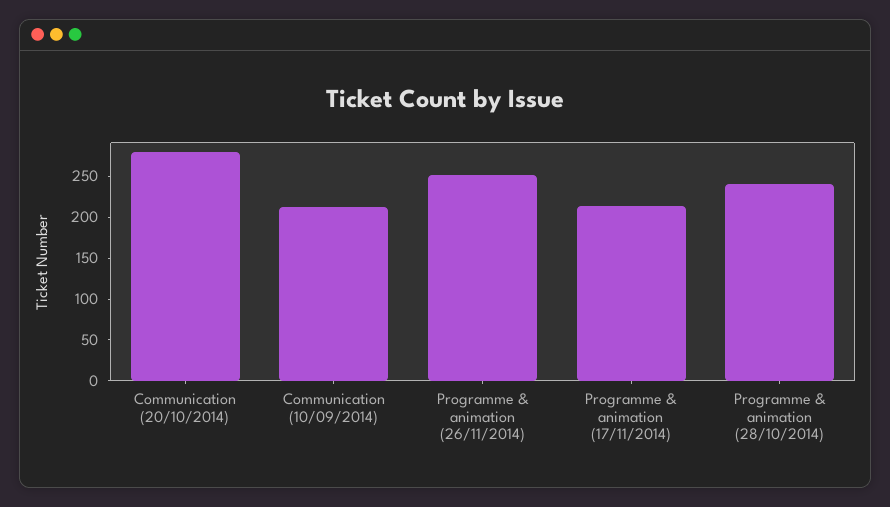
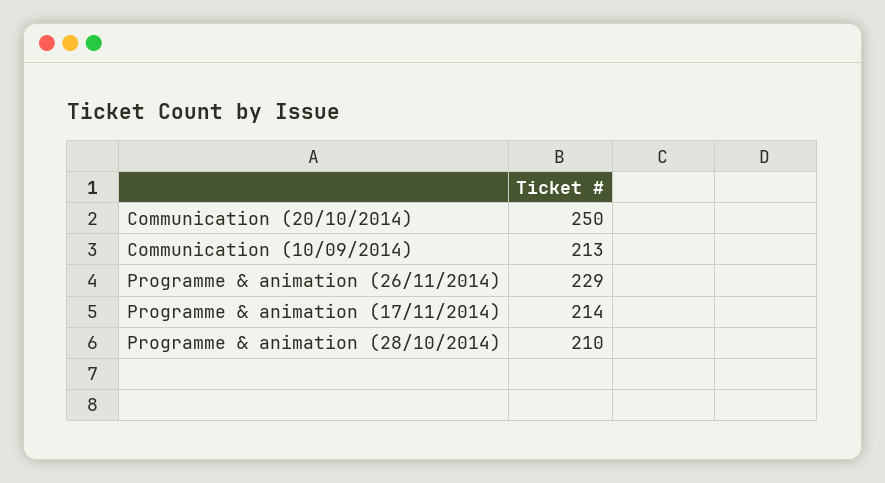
Communication (20/10/2014): 280 -> 250
Programme & animation (26/11/2014): 250 -> 229
Programme & animation (28/10/2014): 240 -> 210

